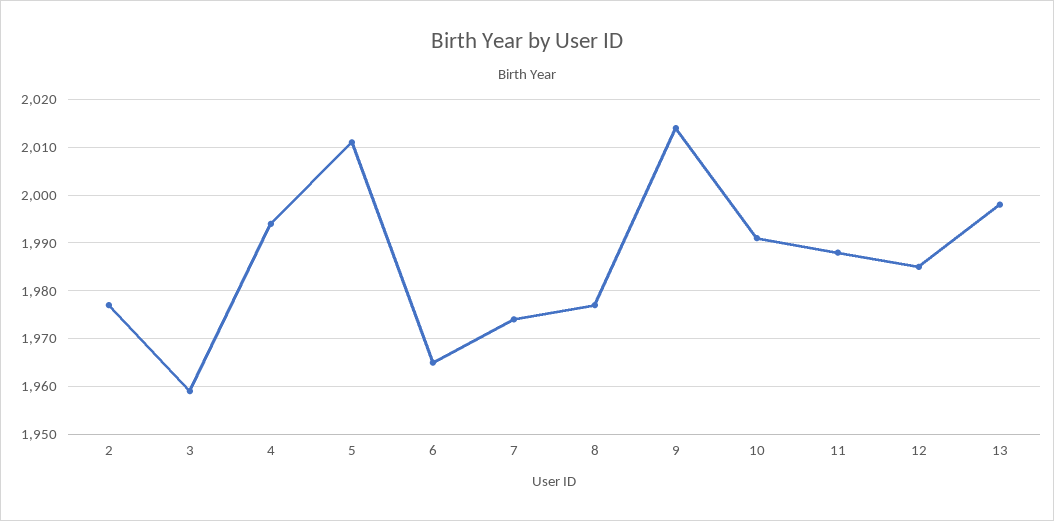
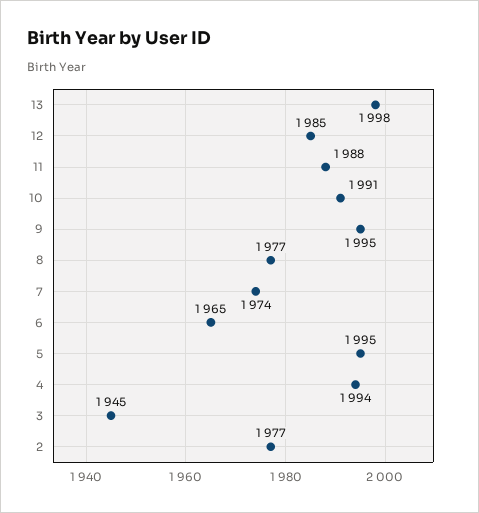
3: 1960 -> 1945
5: 2010 -> 1995
9: 2015 -> 1995

